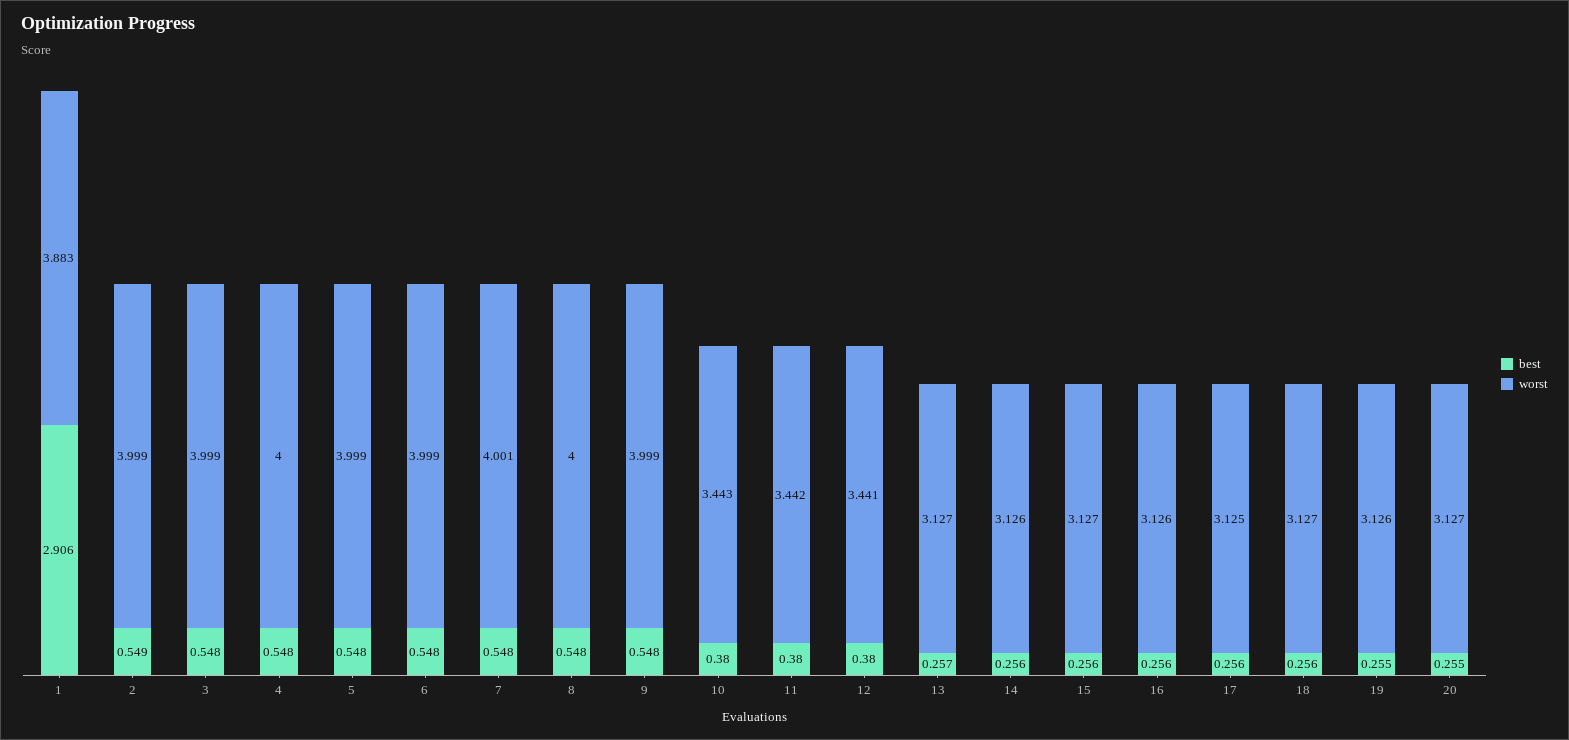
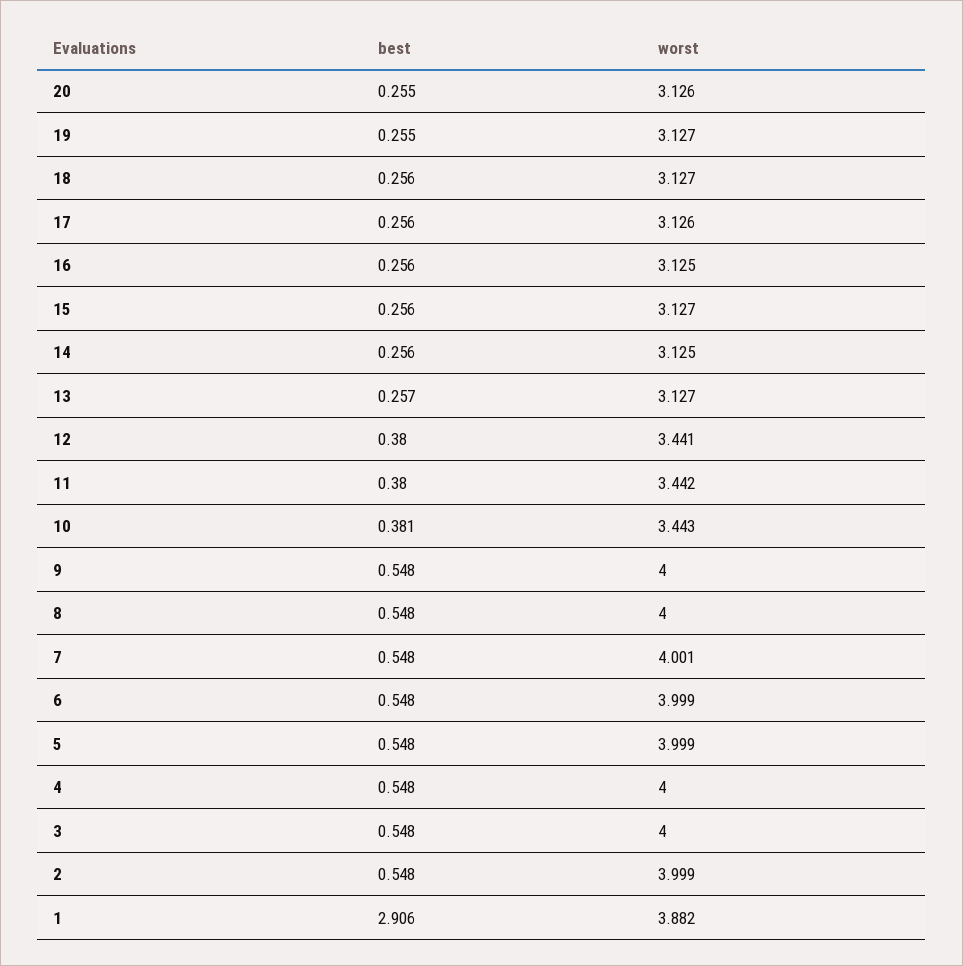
worst, 1: 3.883 -> 3.882
best, 2: 0.549 -> 0.548
worst, 3: 3.999 -> 4
worst, 9: 3.999 -> 4
best, 10: 0.38 -> 0.381
worst, 14: 3.126 -> 3.125
worst, 16: 3.126 -> 3.125
worst, 17: 3.125 -> 3.126
worst, 19: 3.126 -> 3.127
worst, 20: 3.127 -> 3.126

